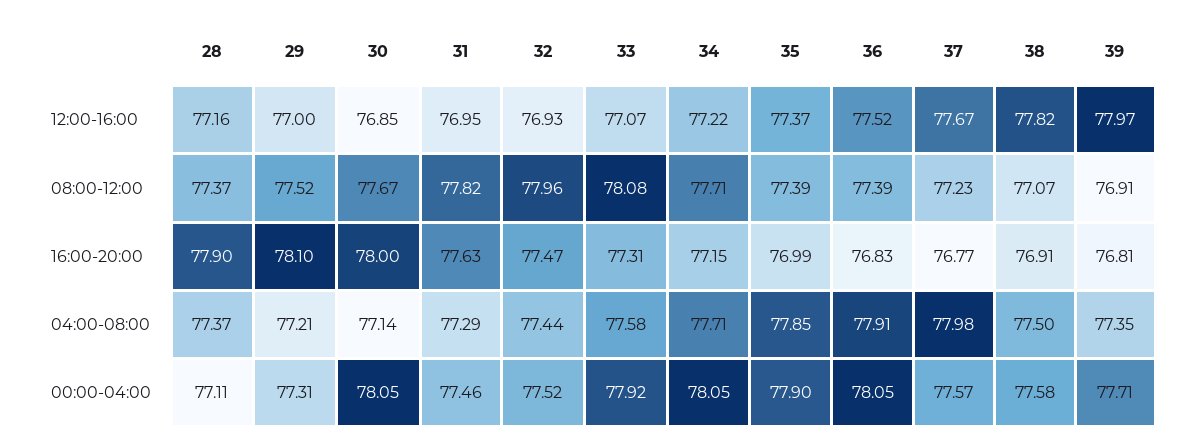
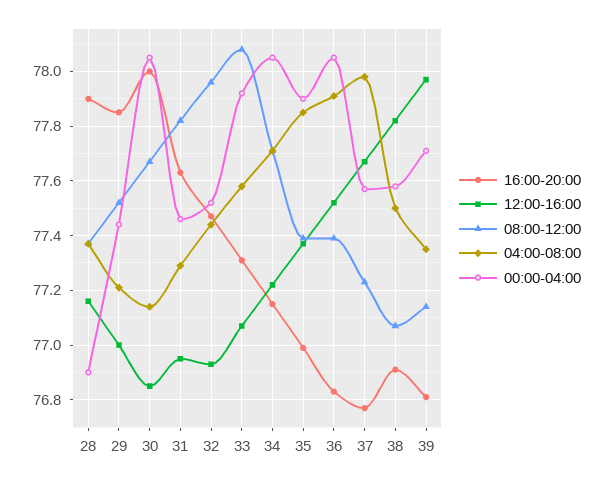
08:00-12:00, 39: 76.91 -> 77.15
16:00-20:00, 29: 78.1 -> 77.85
00:00-04:00, 28: 77.11 -> 76.9
00:00-04:00, 29: 77.31 -> 77.45

